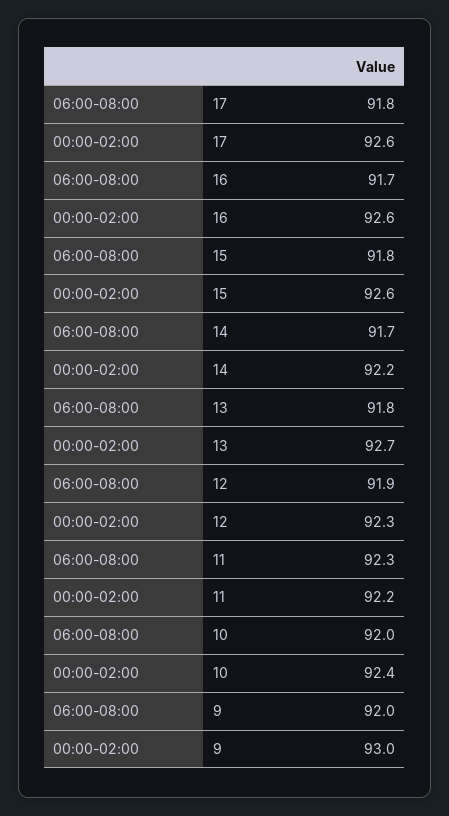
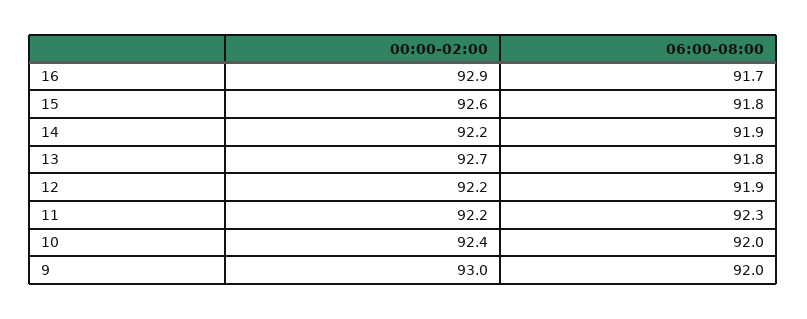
06:00-08:00, 17: 91.8 -> none
00:00-02:00, 17: 92.6 -> none
00:00-02:00, 16: 92.6 -> 92.9
06:00-08:00, 14: 91.7 -> 91.9
00:00-02:00, 12: 92.3 -> 92.2

